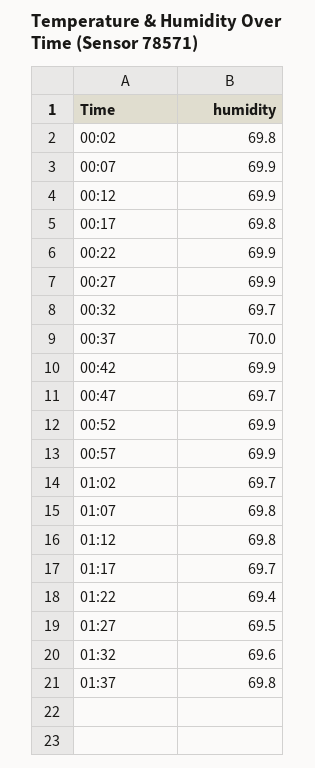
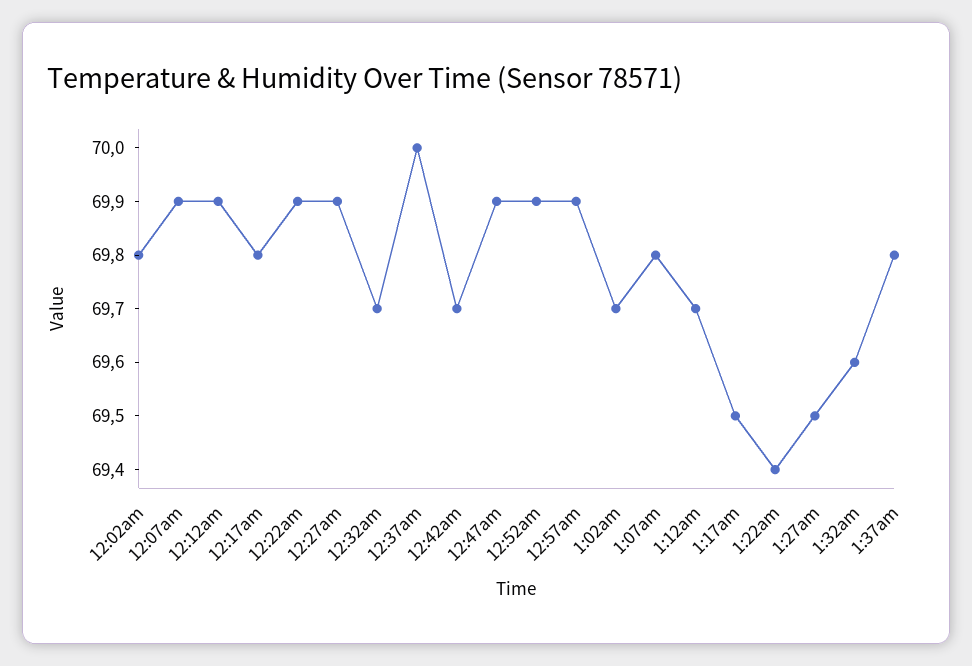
00:42: 69.9 -> 69.7
00:47: 69.7 -> 69.9
01:12: 69.8 -> 69.7
01:17: 69.7 -> 69.5

